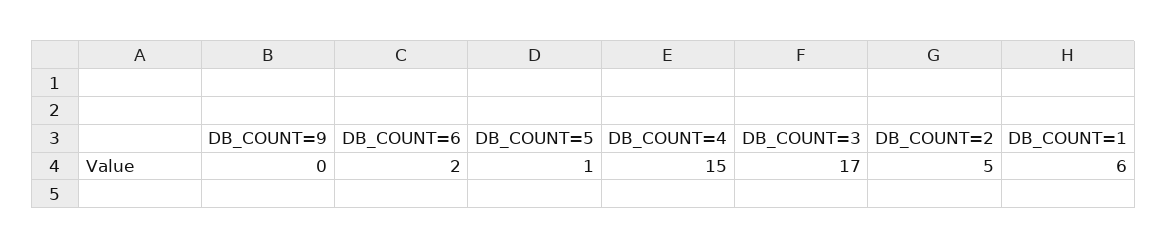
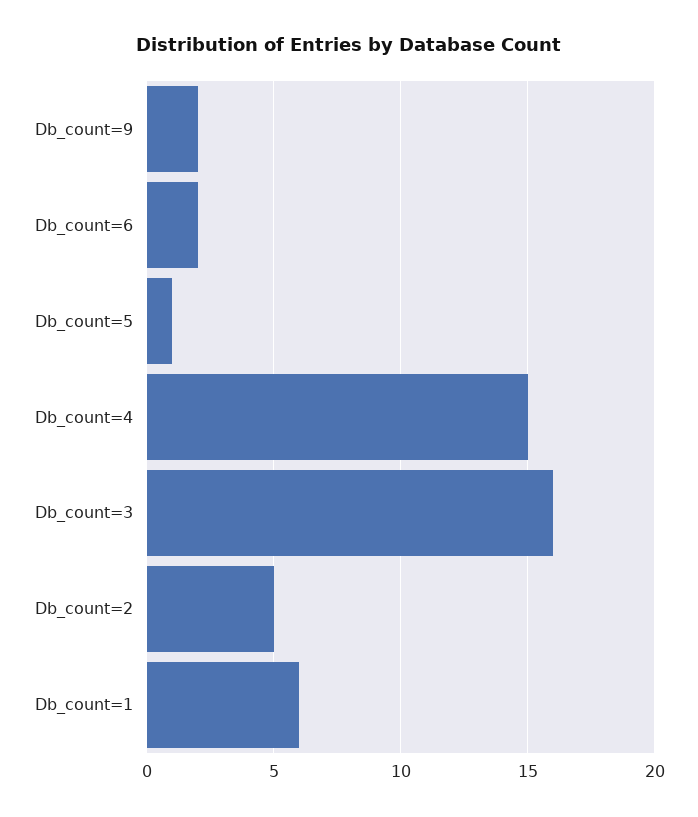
DB_COUNT=9: 0 -> 2
DB_COUNT=3: 17 -> 16

